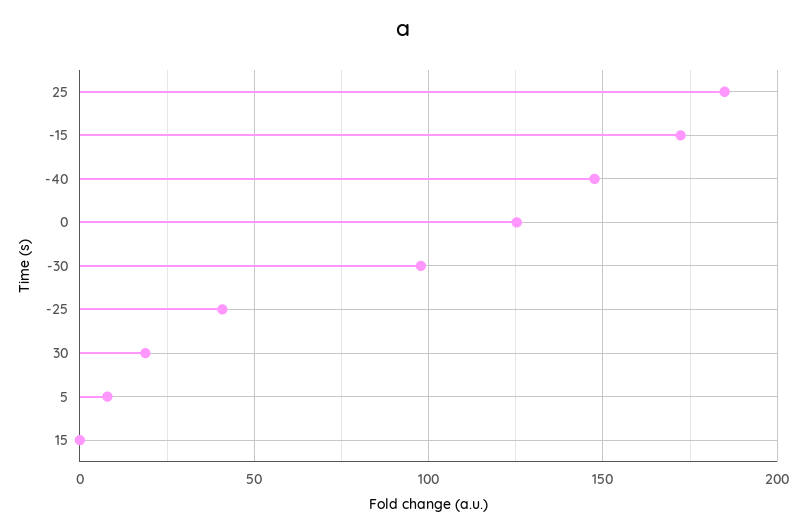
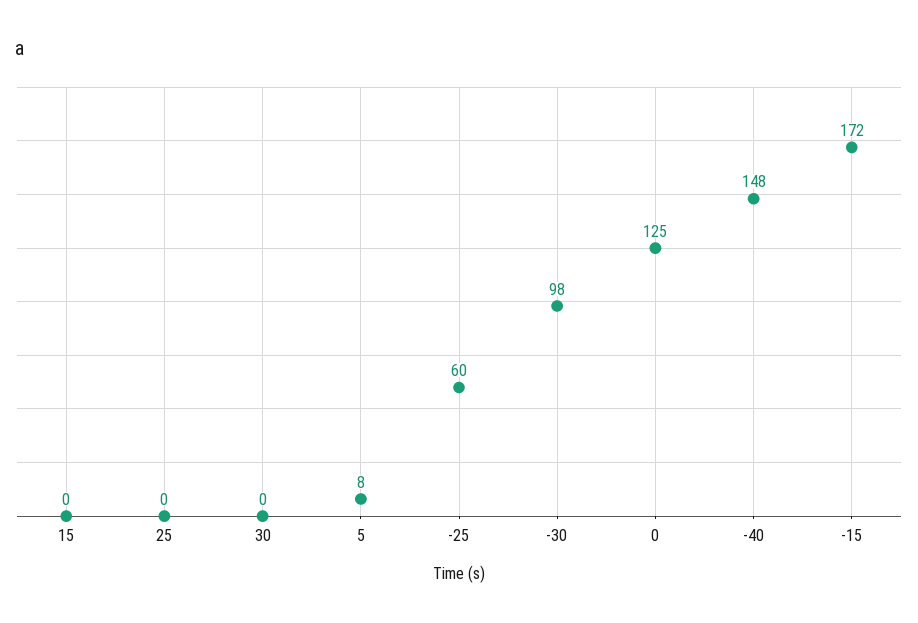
25: 185 -> 0
-25: 40 -> 60
30: 20 -> 0

